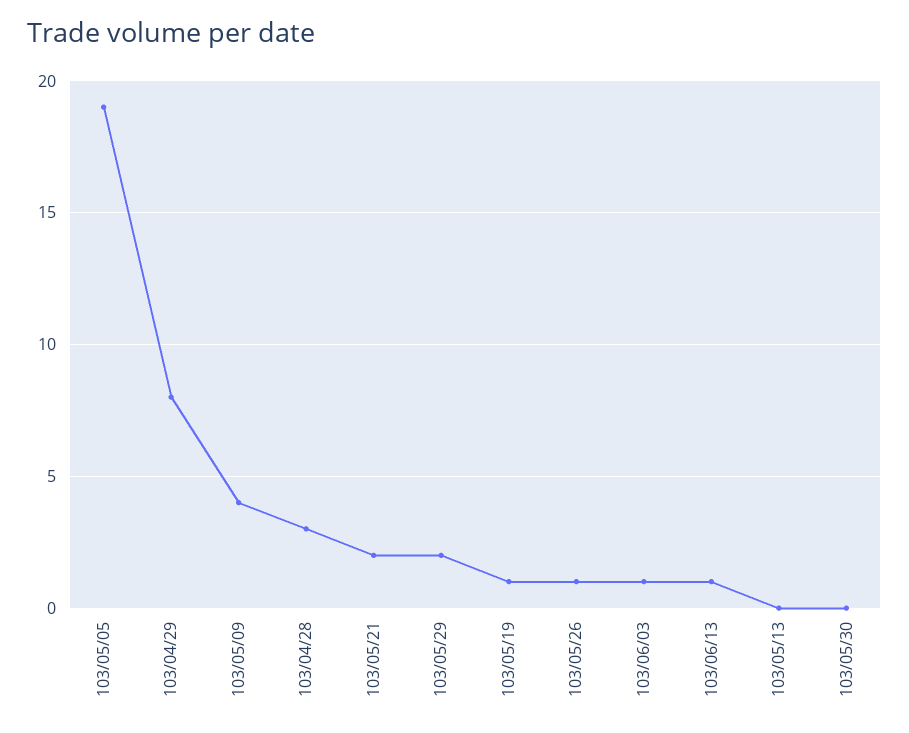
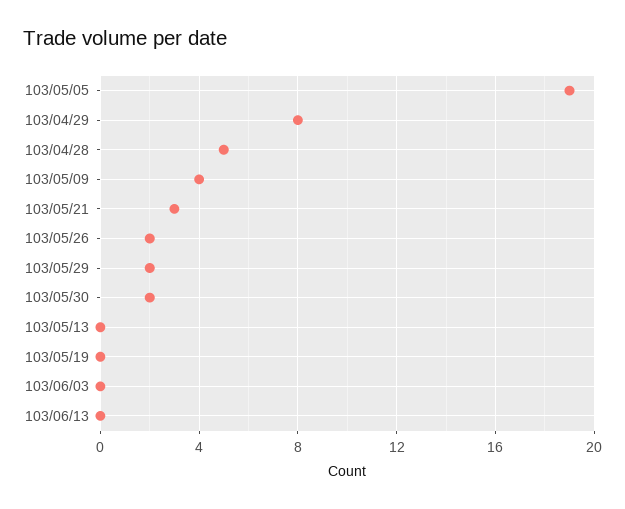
103/04/28: 3 -> 5
103/05/21: 2 -> 3
103/05/19: 1 -> 0
103/05/26: 1 -> 2
103/06/03: 1 -> 0
103/06/13: 1 -> 0
103/05/30: 0 -> 2

